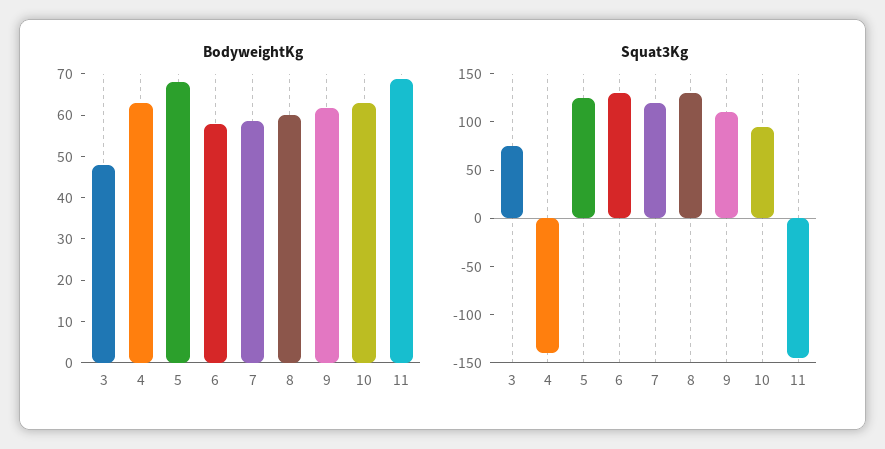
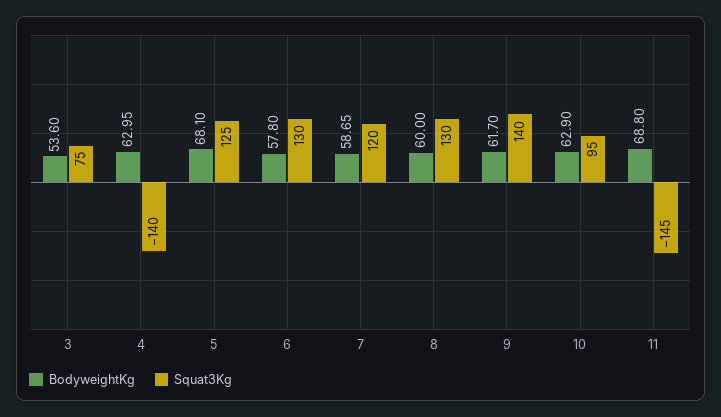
BodyweightKg, 3: 48 -> 53.6
Squat3Kg, 9: 110 -> 140

